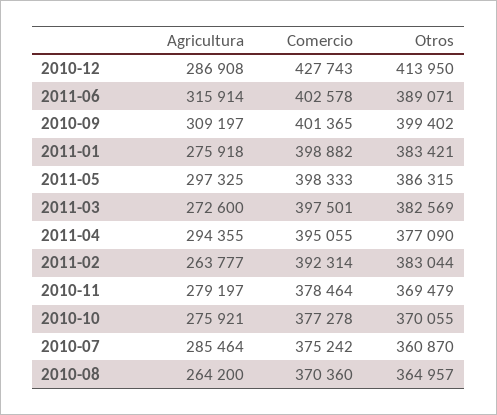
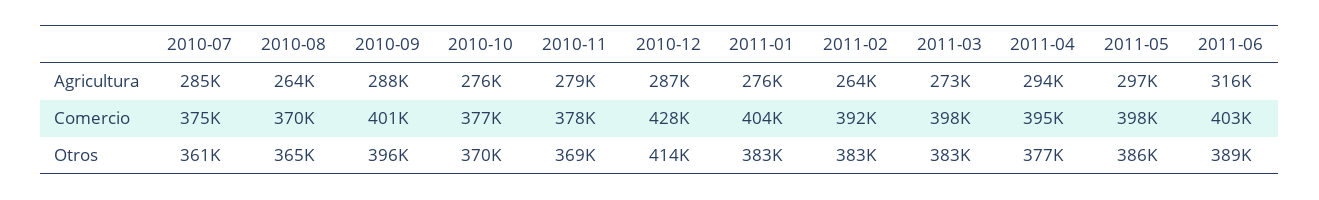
Agricultura, 2010-09: 309197 -> 288000
Otros, 2010-09: 399402 -> 396000
Comercio, 2011-01: 398882 -> 404000

